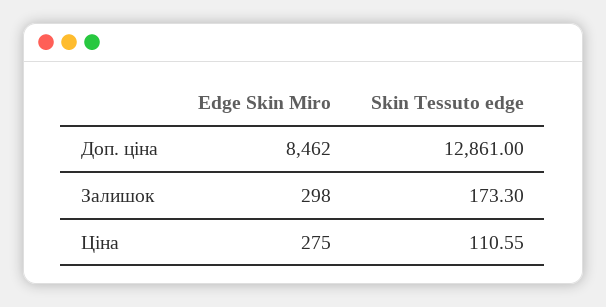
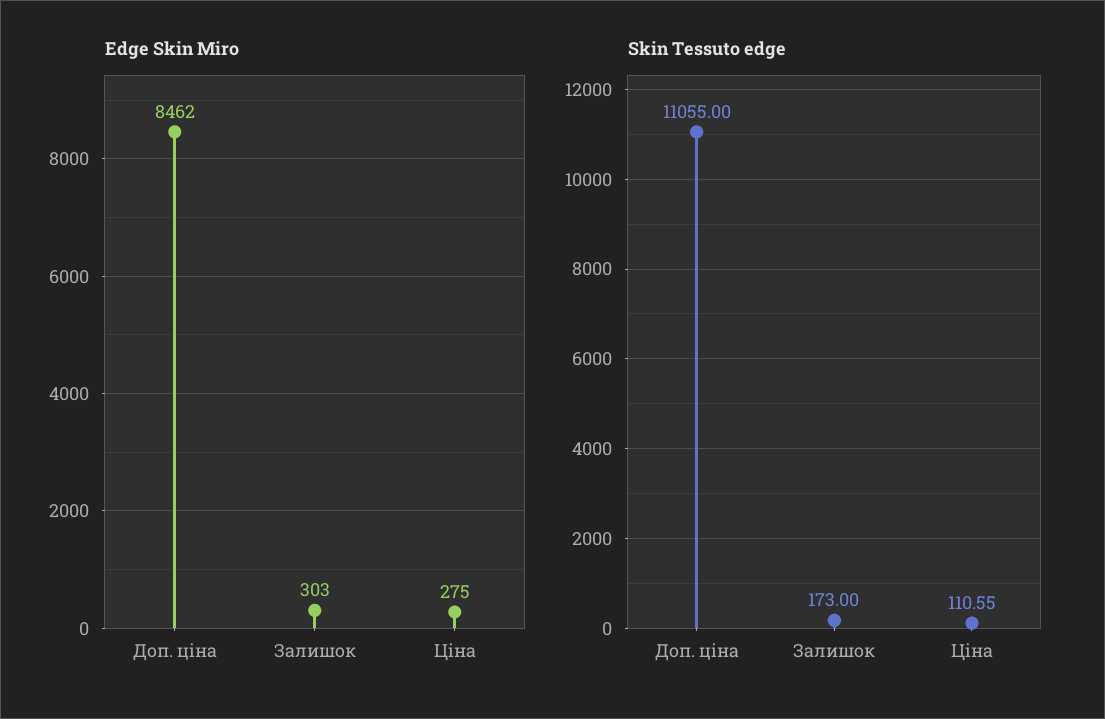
Skin Tessuto edge, Доп. ціна: 12861 -> 11055
Edge Skin Miro, Залишок: 298 -> 303
Skin Tessuto edge, Залишок: 173.3 -> 173

